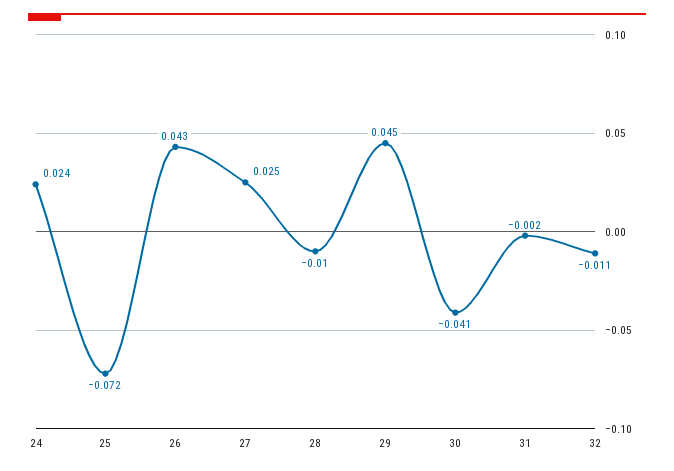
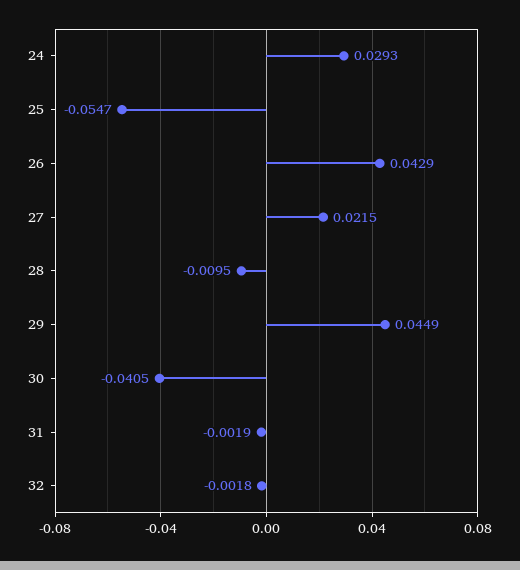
24: 0.024 -> 0.0293
25: -0.072 -> -0.0547
27: 0.025 -> 0.0215
32: -0.011 -> -0.0018

